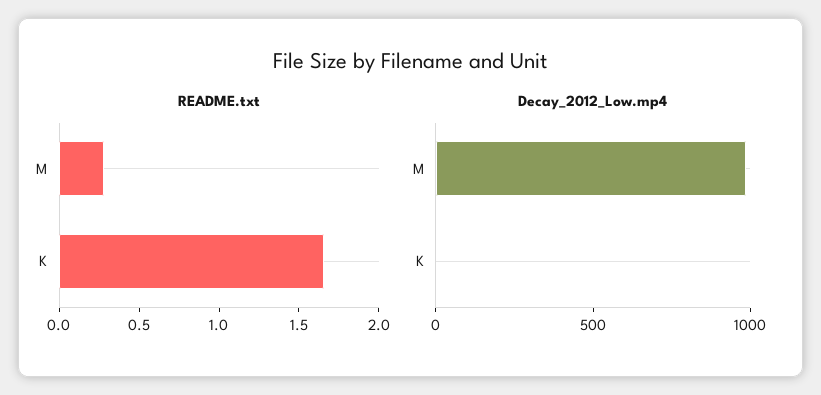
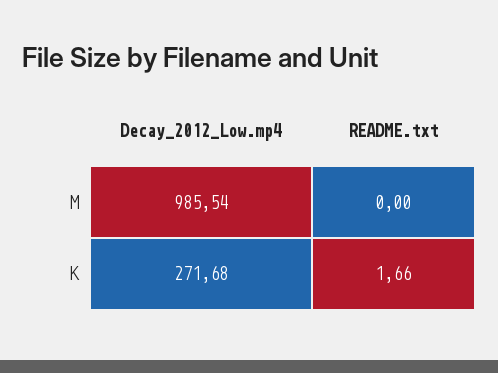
README.txt, M: 0.3 -> 0
Decay_2012_Low.mp4, K: 0 -> 271.68

